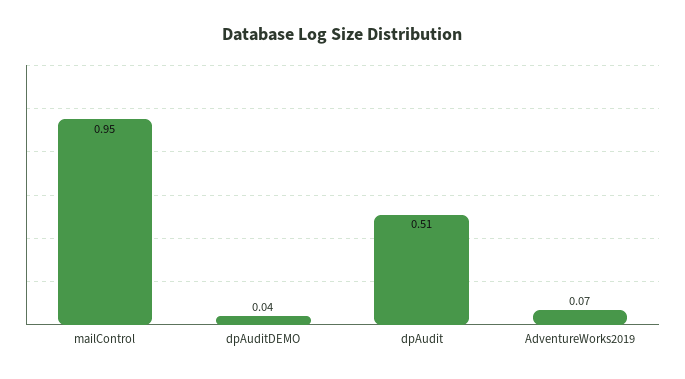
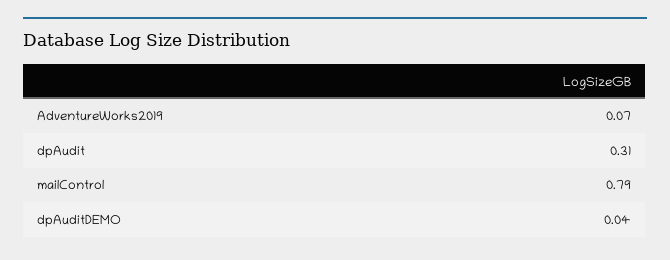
mailControl: 0.95 -> 0.79
dpAudit: 0.51 -> 0.31

